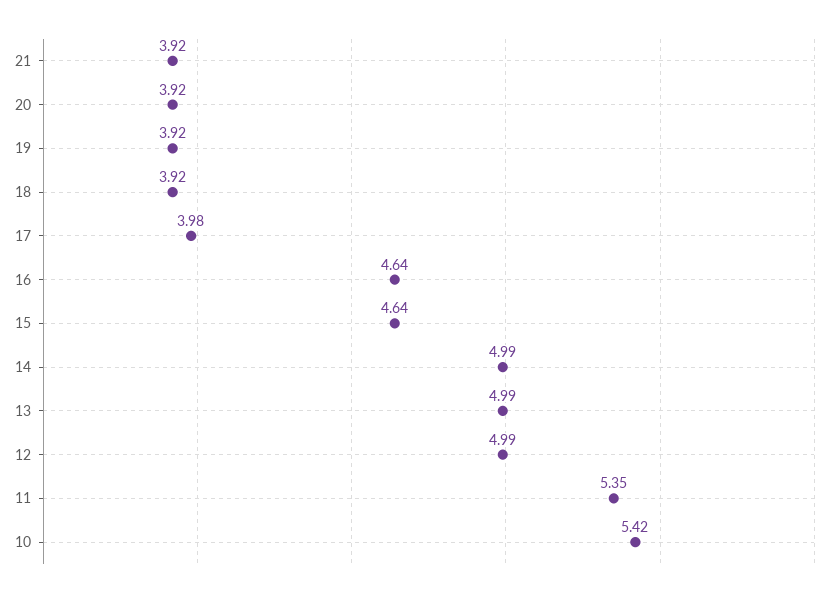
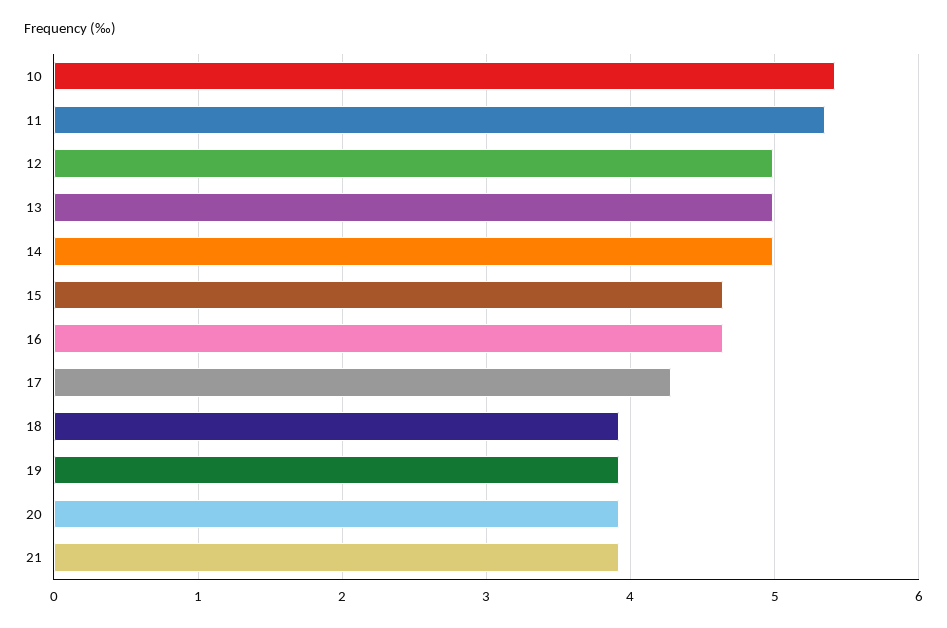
17: 3.98 -> 4.3

